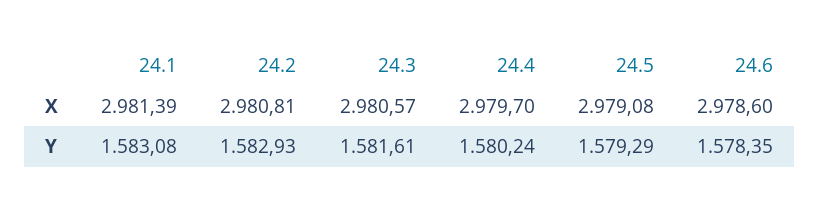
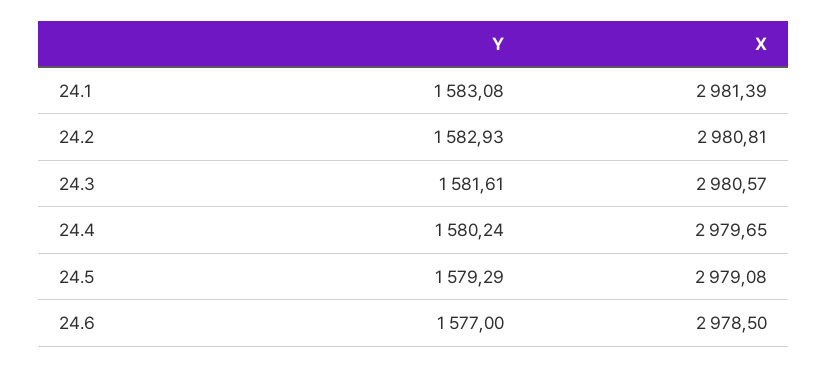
24.4, X: 2979.7 -> 2979.65
24.6, X: 2978.6 -> 2978.5
24.6, Y: 1578.35 -> 1577

